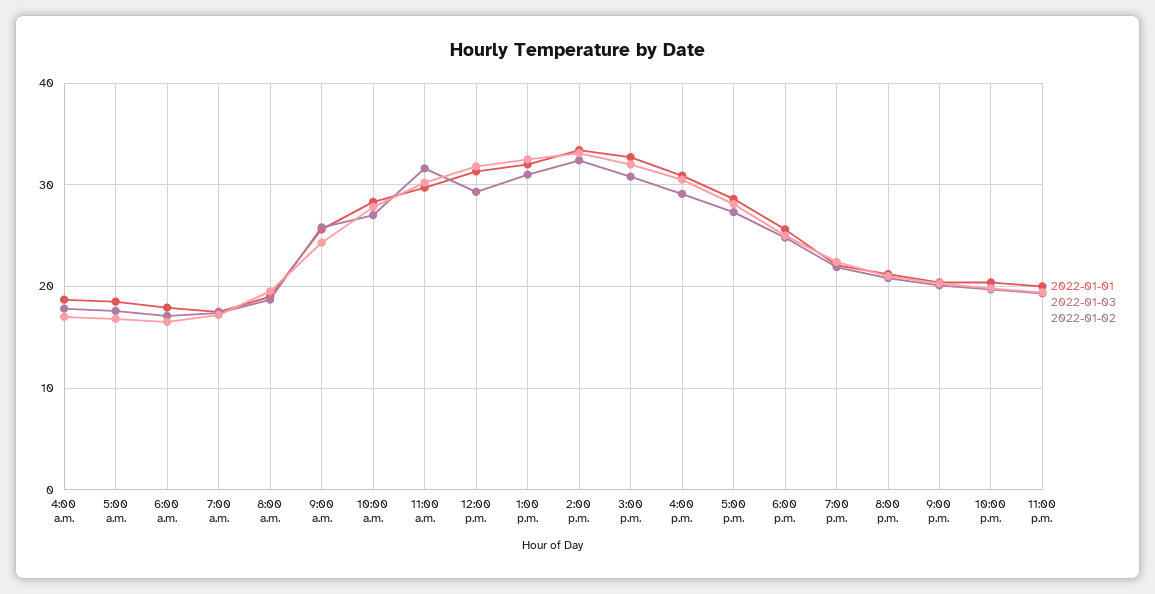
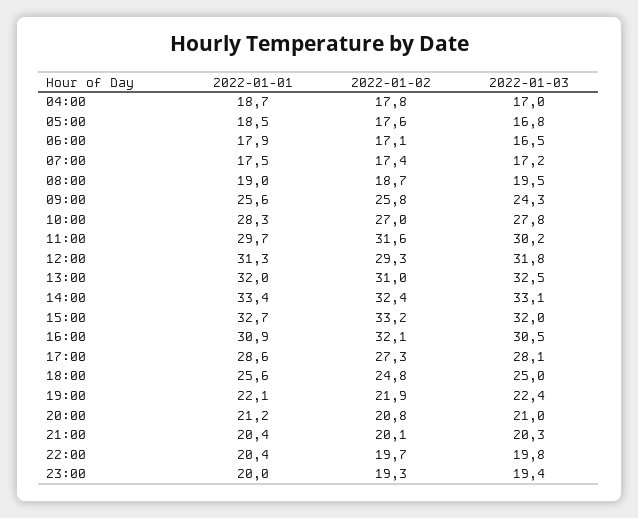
2022-01-02, 3:00 p.m.: 31 -> 33.2
2022-01-02, 4:00 p.m.: 29 -> 32.1

